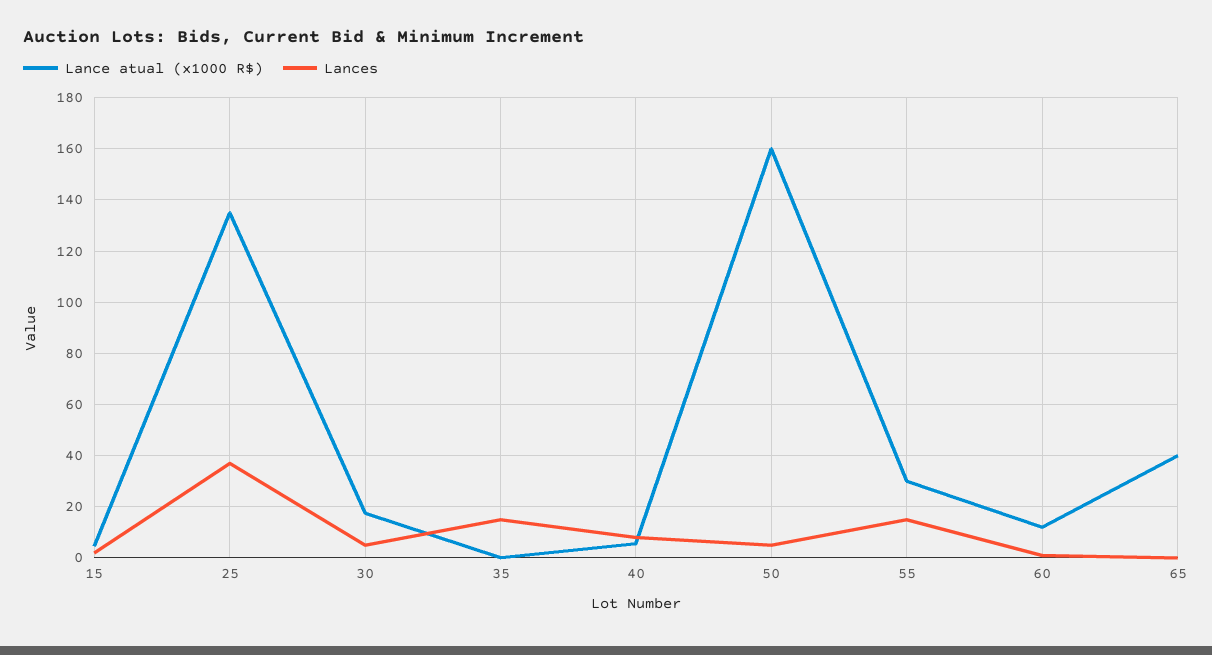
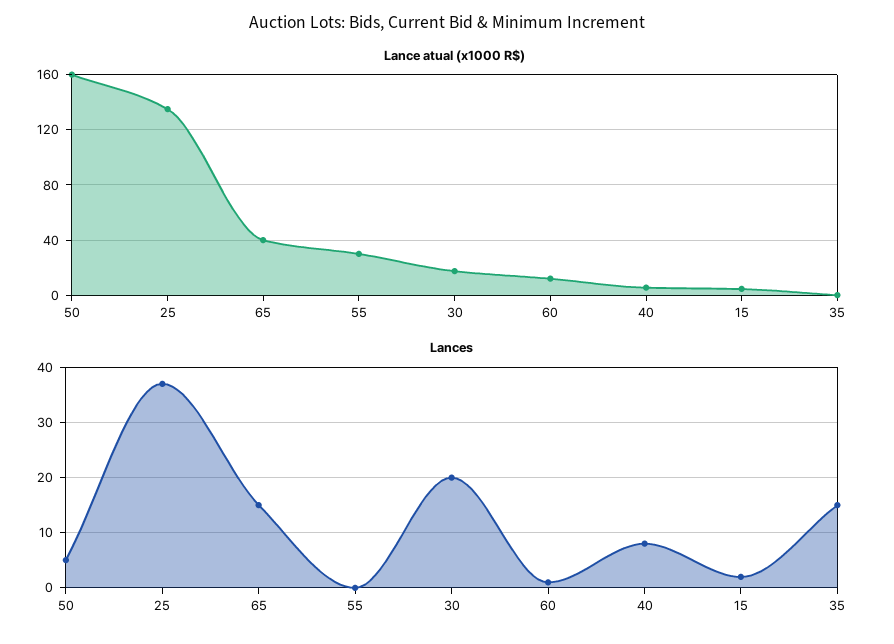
Lances, 30: 5 -> 20
Lances, 55: 15 -> 0
Lances, 65: 0 -> 15

